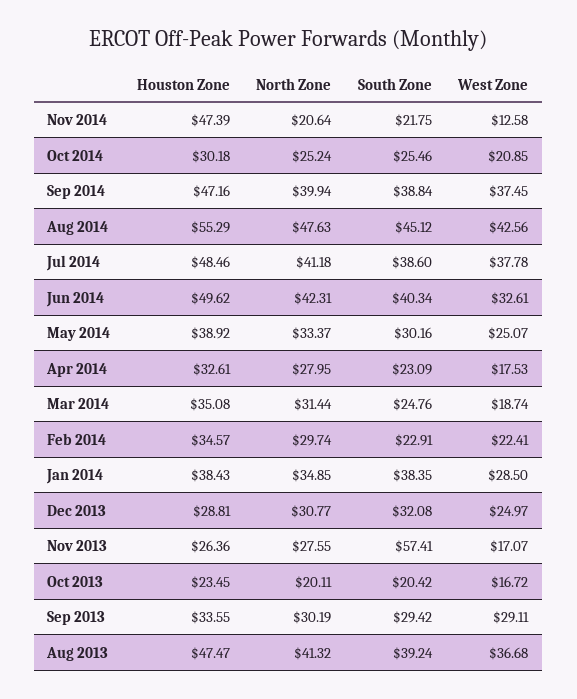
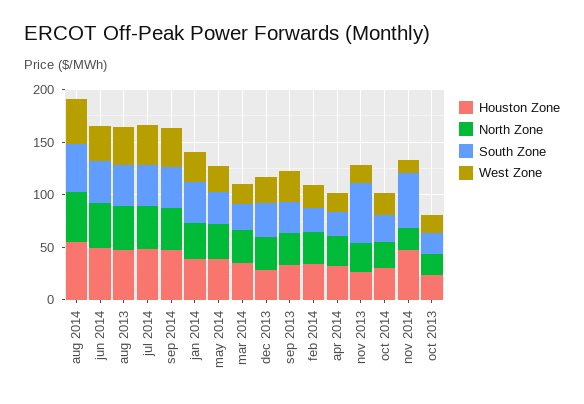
South Zone, Nov 2014: 21.75 -> 50

